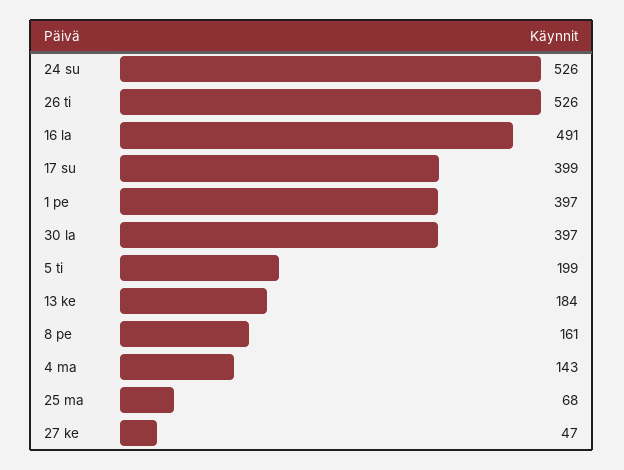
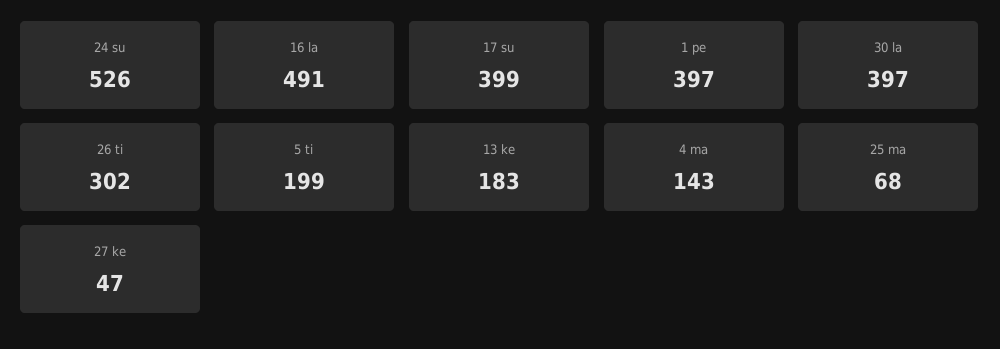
26 ti: 526 -> 302
13 ke: 184 -> 183
8 pe: 161 -> none

